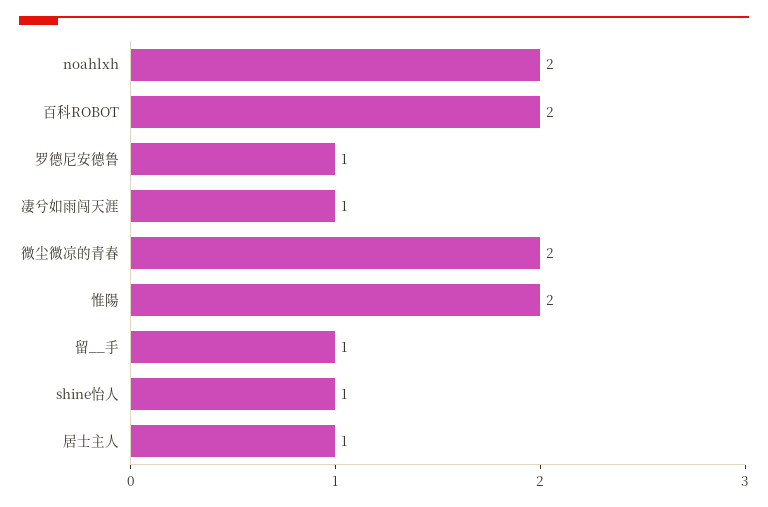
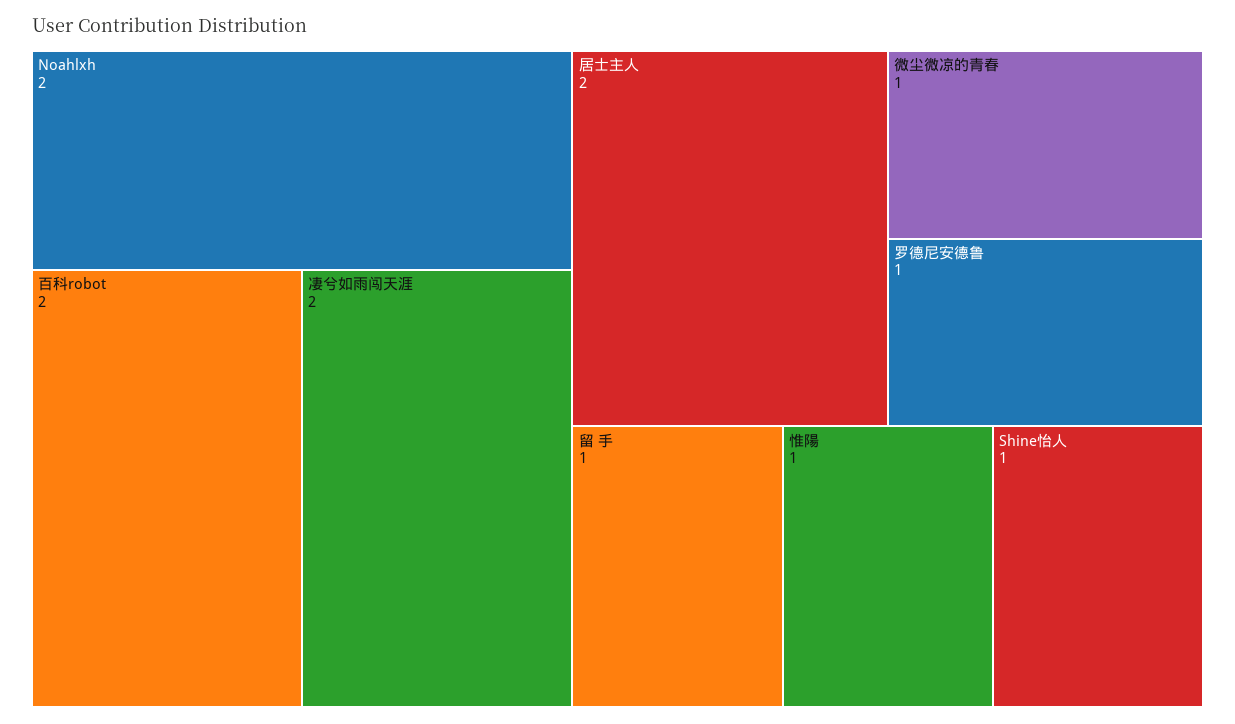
凄兮如雨闯天涯: 1 -> 2
微尘微凉的青春: 2 -> 1
惟陽: 2 -> 1
居士主人: 1 -> 2

